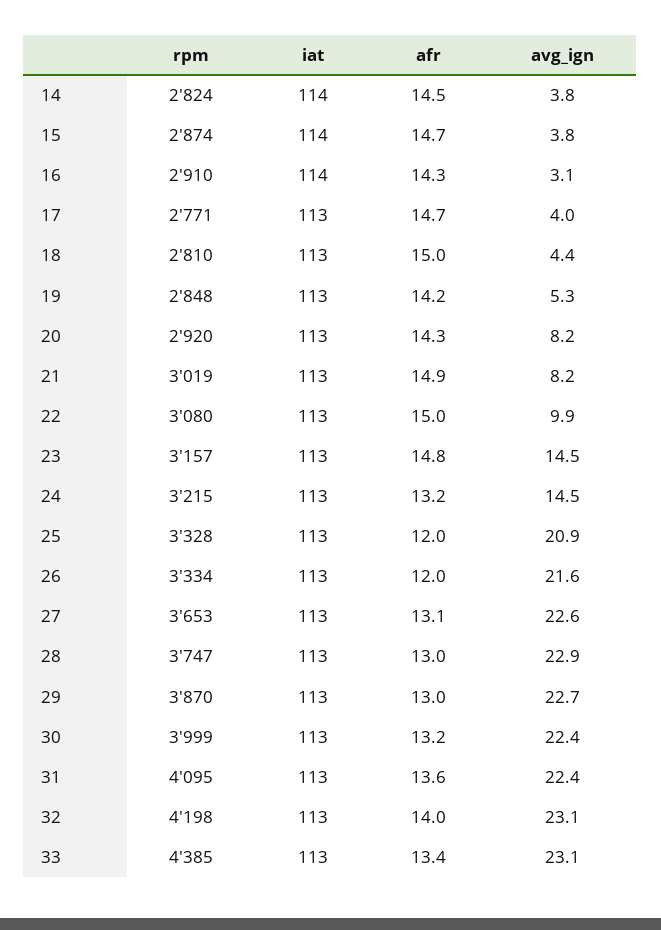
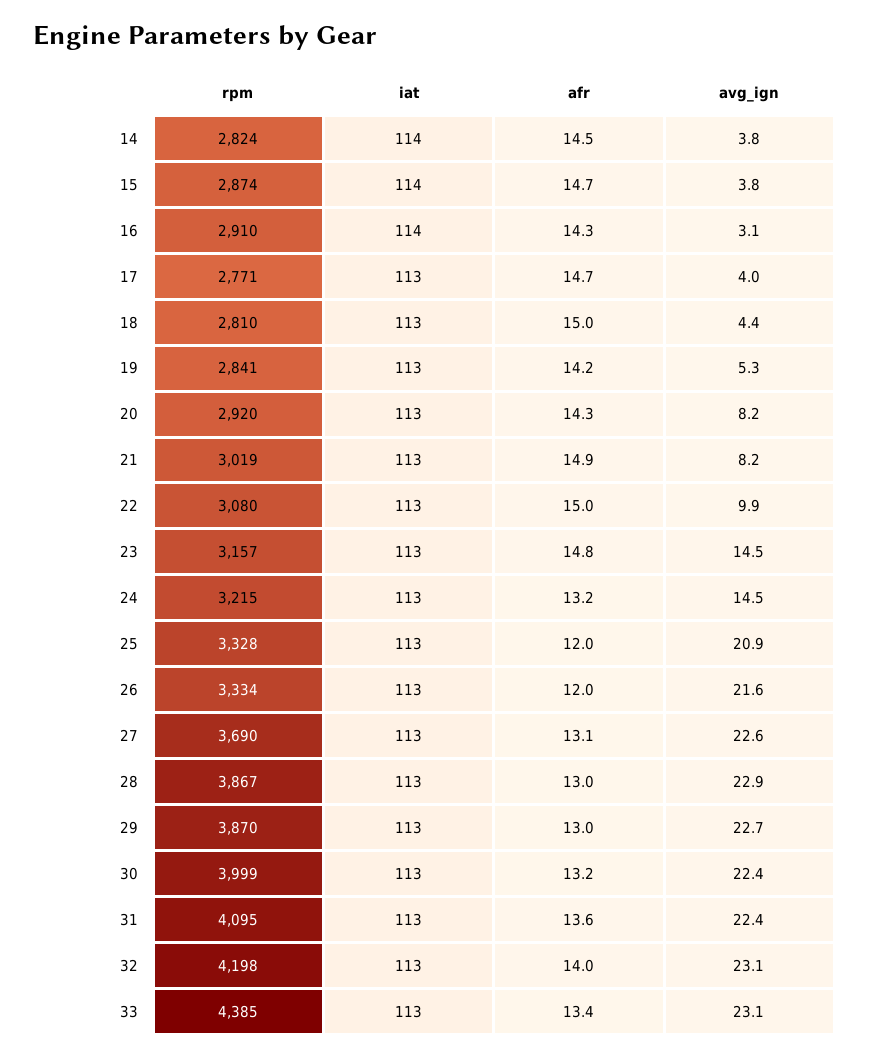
rpm, 19: 2848 -> 2841
rpm, 27: 3653 -> 3690
rpm, 28: 3747 -> 3867

